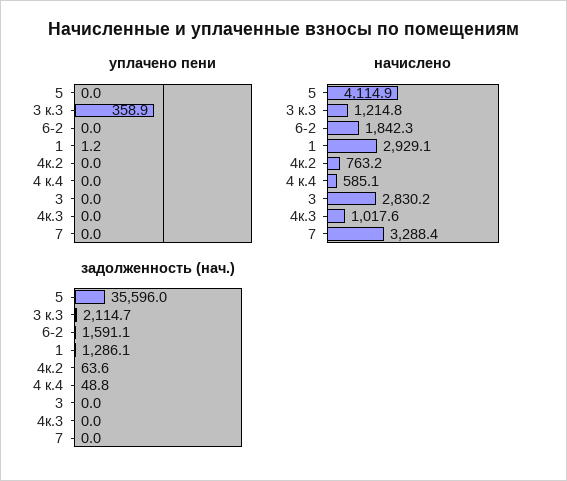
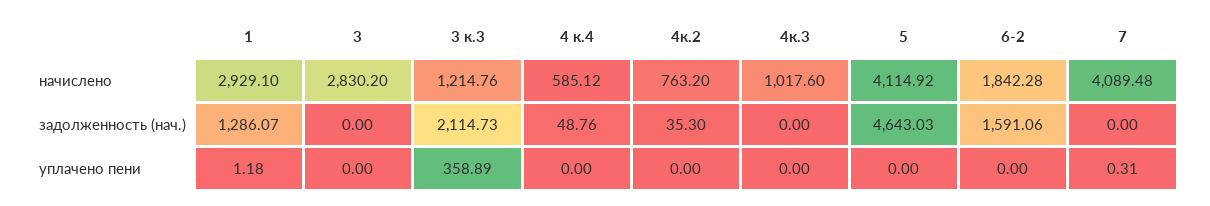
уплачено пени, 7: 0 -> 0.31
начислено, 7: 3288.4 -> 4089.48
задолженность (нач.), 5: 35596 -> 4643.03
задолженность (нач.), 4к.2: 63.6 -> 35.3

